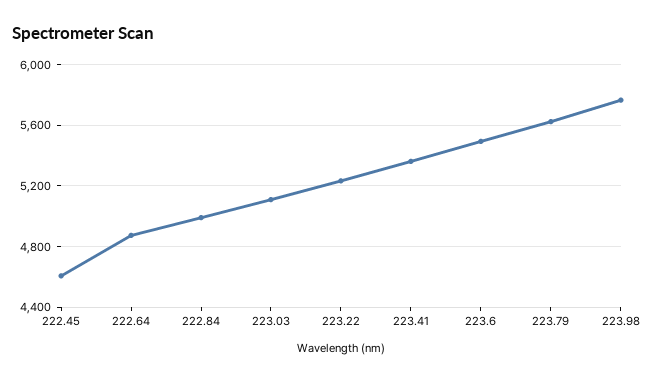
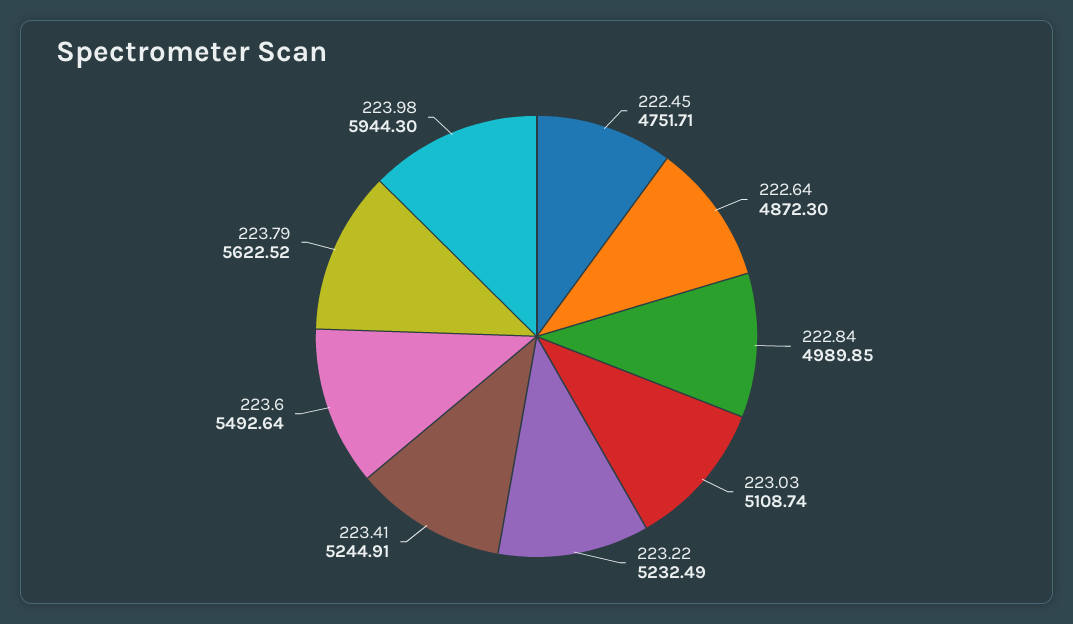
222.45: 4600 -> 4751.71
223.41: 5350 -> 5244.91
223.98: 5750 -> 5944.3

